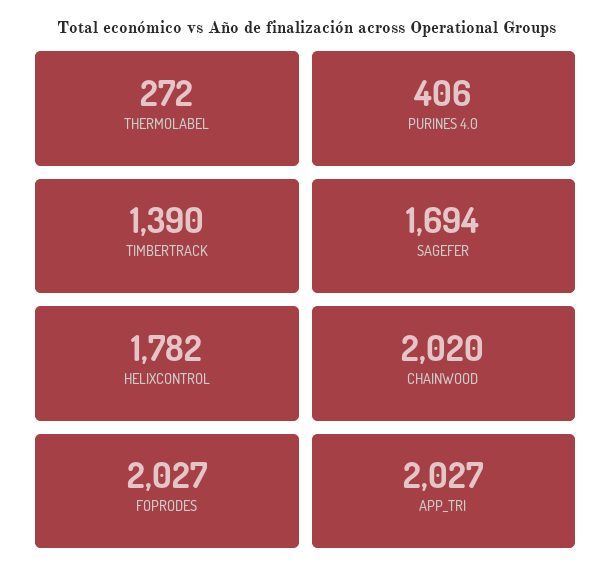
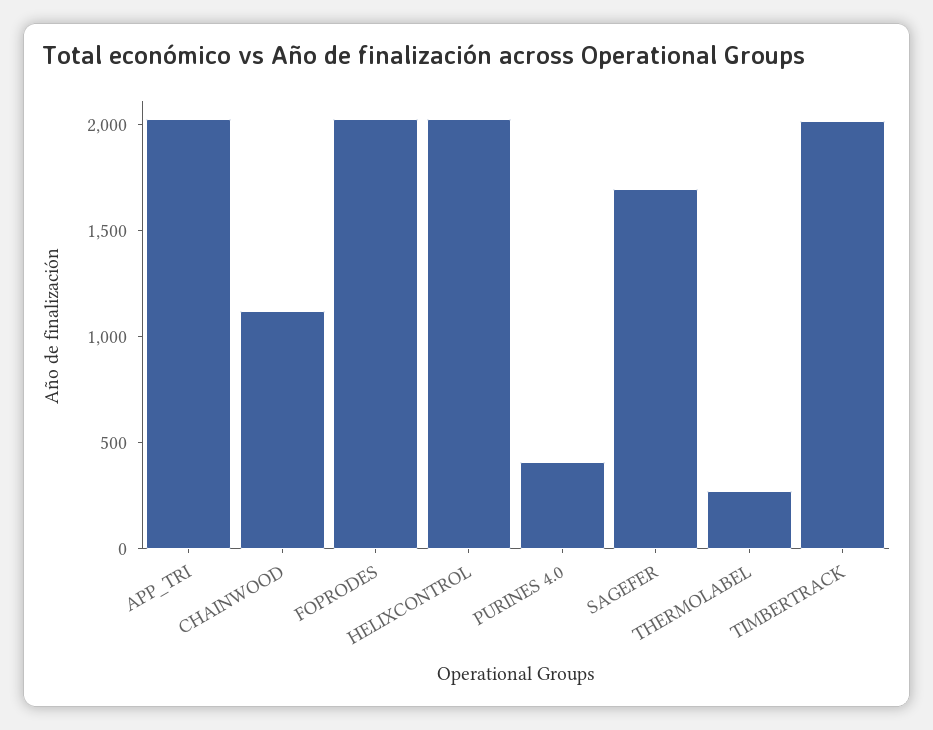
TIMBERTRACK: 1390 -> 2000
HELIXCONTROL: 1782 -> 2000
CHAINWOOD: 2020 -> 1100

